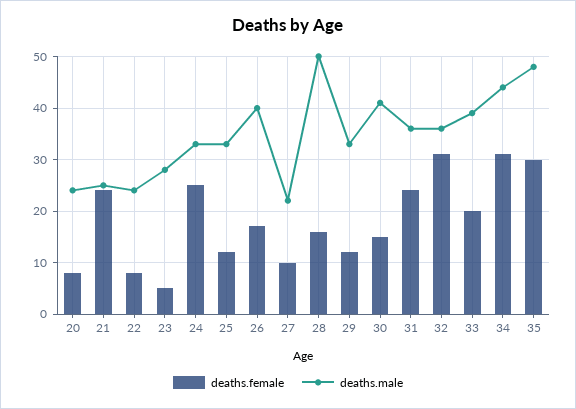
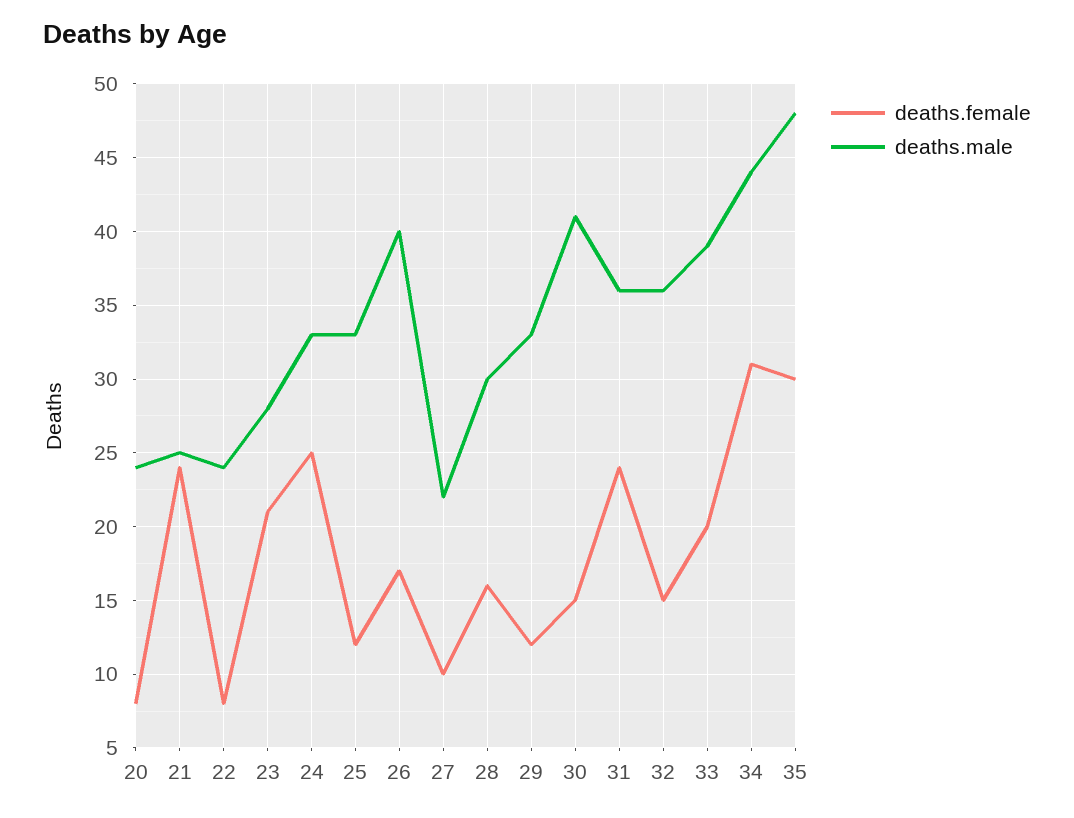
deaths.female, 23: 5 -> 21
deaths.male, 28: 50 -> 30
deaths.female, 32: 30 -> 15

